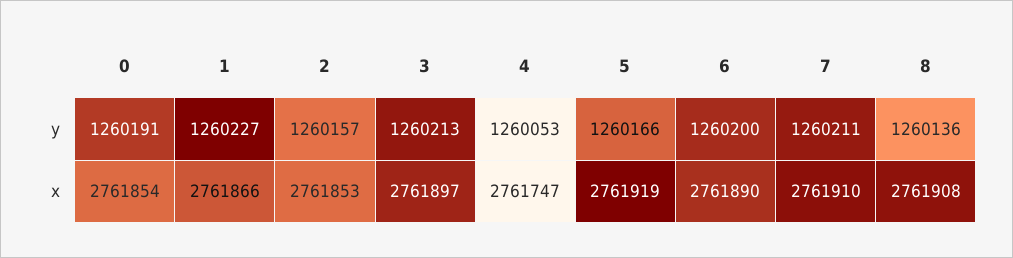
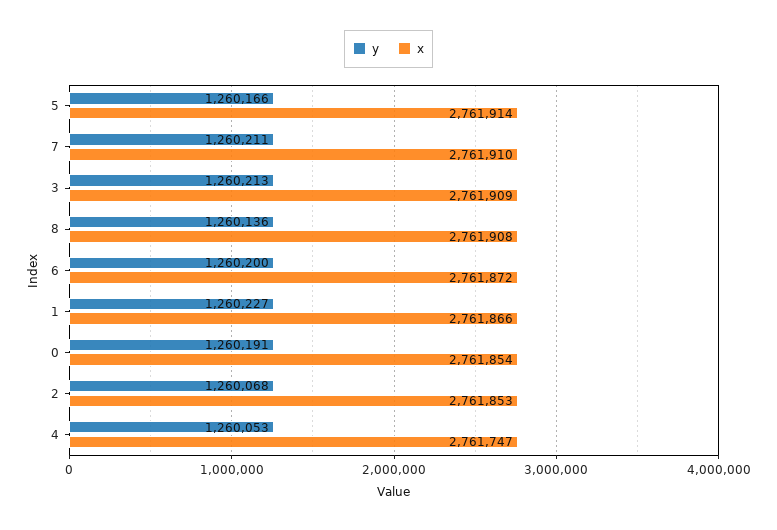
y, 2: 1260157 -> 1260068
x, 3: 2761897 -> 2761909
x, 5: 2761919 -> 2761914
x, 6: 2761890 -> 2761872

